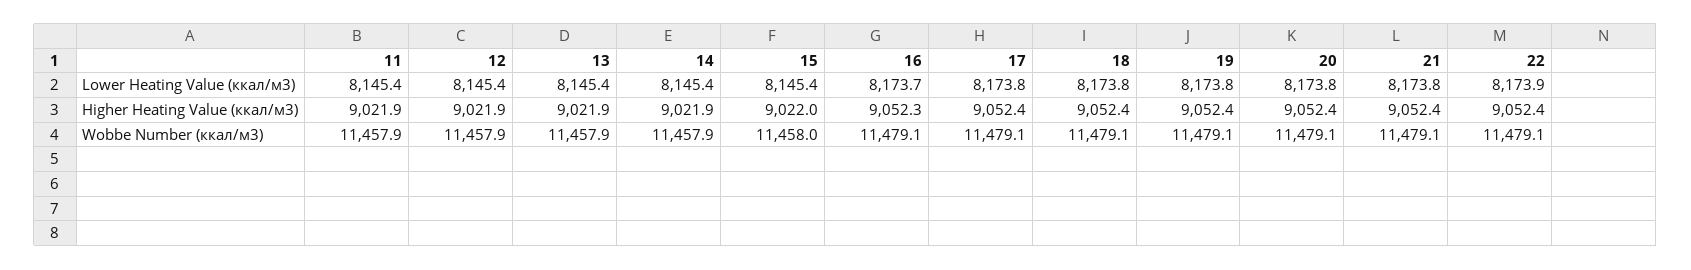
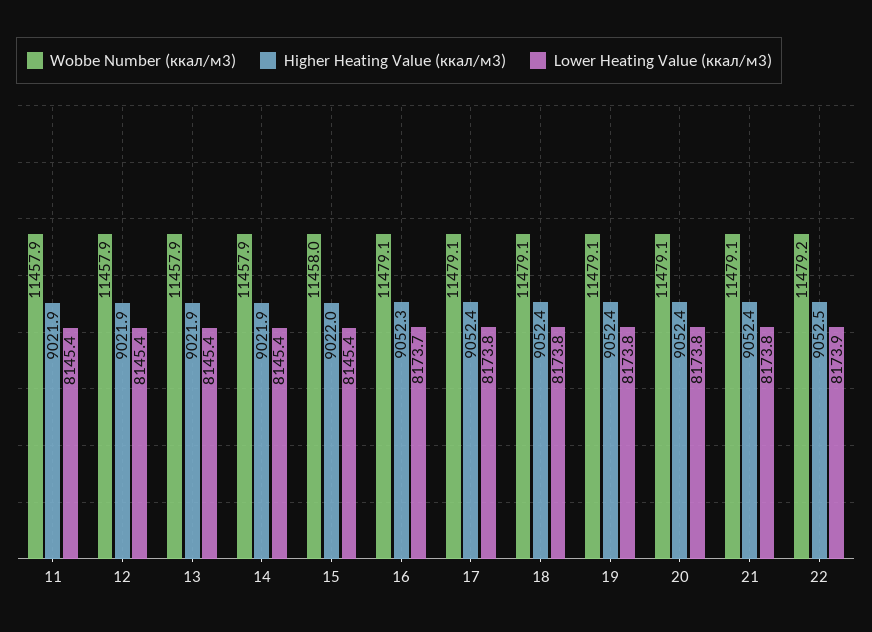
Higher Heating Value (ккал/м3), 22: 9052.4 -> 9052.5
Wobbe Number (ккал/м3), 22: 11479.1 -> 11479.2

